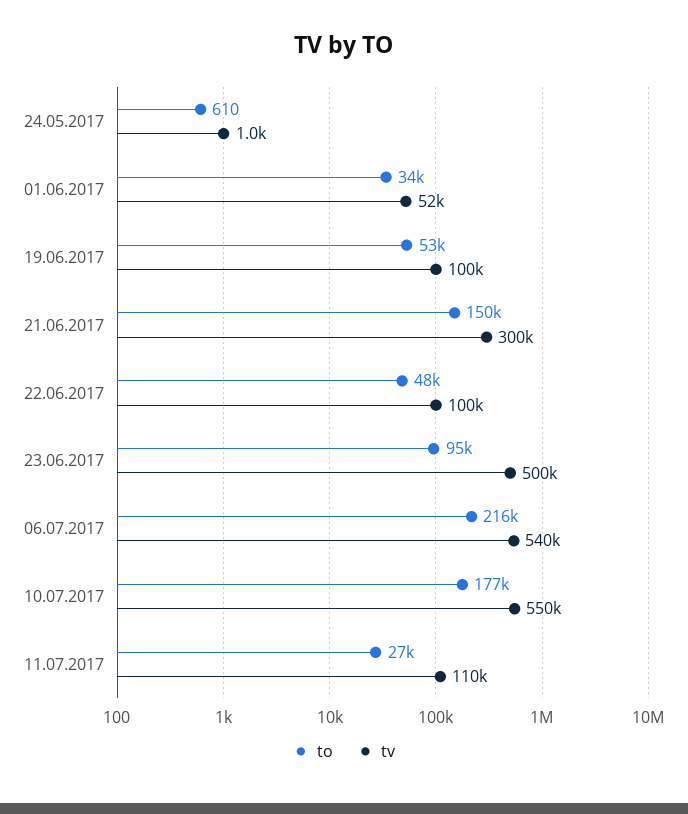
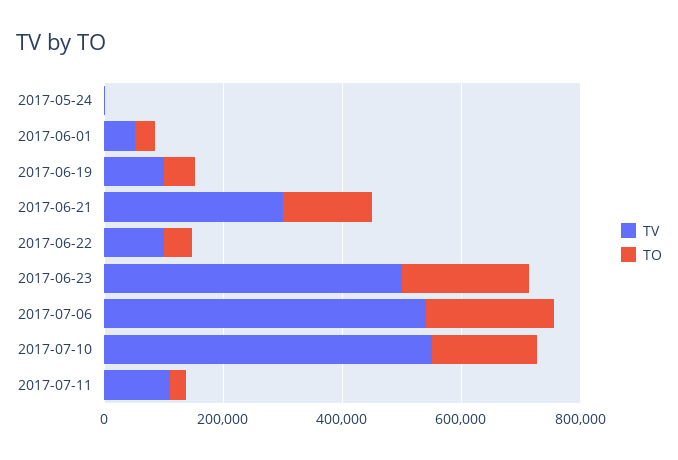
to, 23.06.2017: 95000 -> 200000

